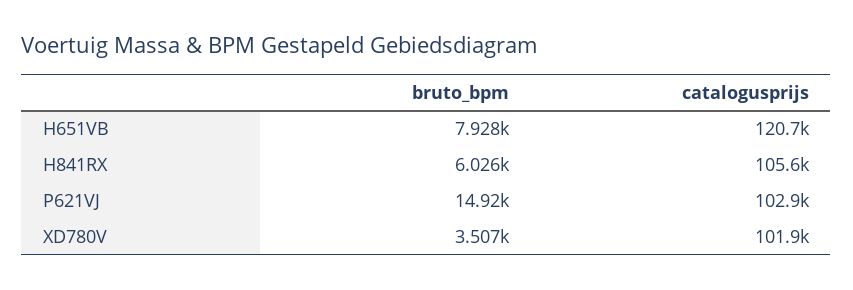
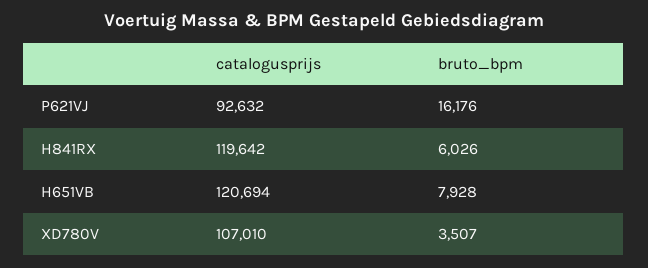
catalogusprijs, H841RX: 105600 -> 119642
bruto_bpm, P621VJ: 14920 -> 16176
catalogusprijs, P621VJ: 102900 -> 92632
catalogusprijs, XD780V: 101900 -> 107010

